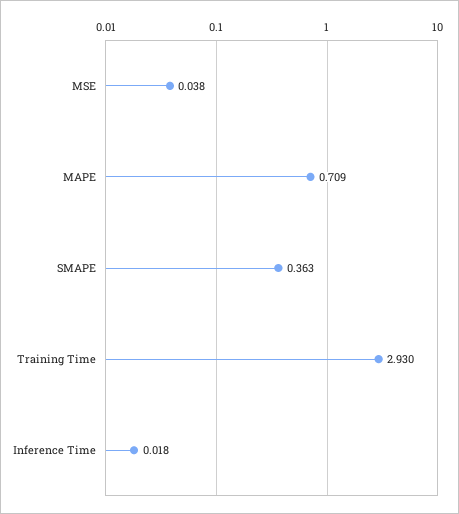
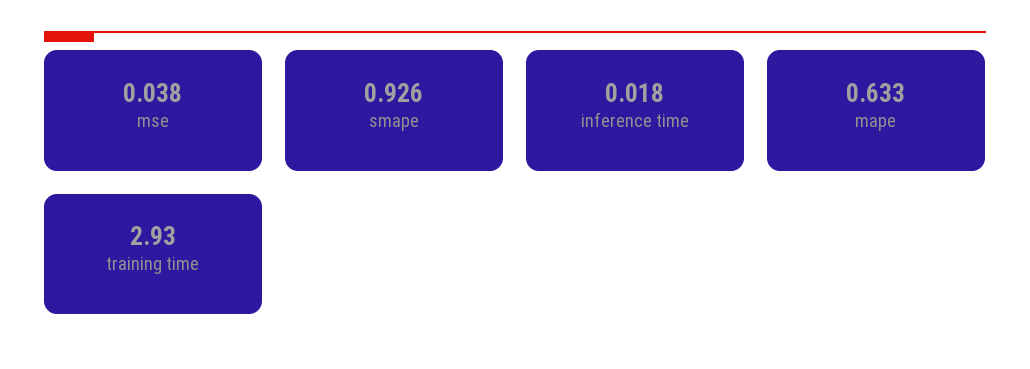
MAPE: 0.709 -> 0.633
SMAPE: 0.363 -> 0.926

